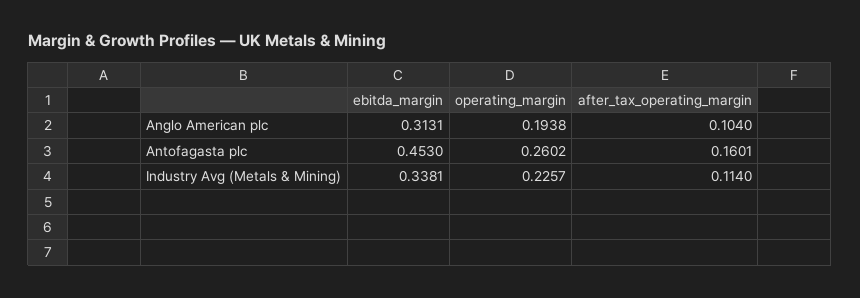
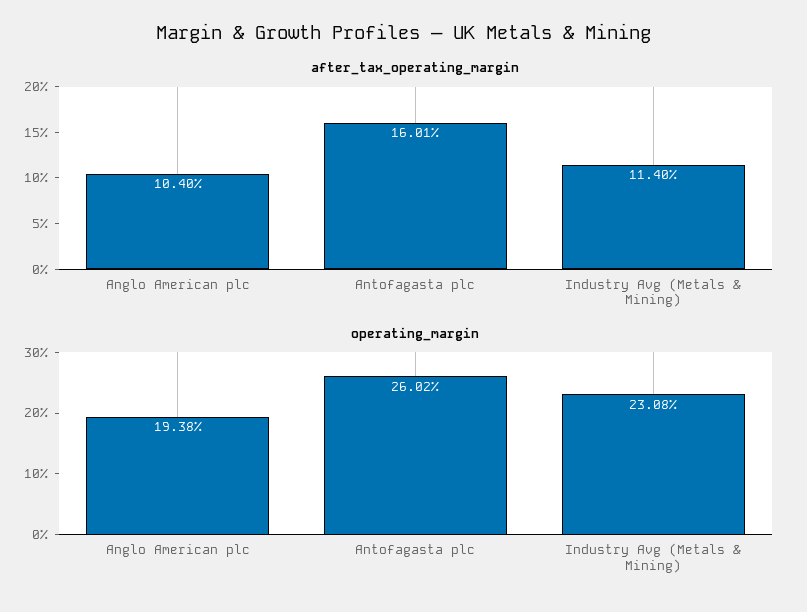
ebitda_margin, Anglo American plc: 0.3131 -> none
ebitda_margin, Antofagasta plc: 0.453 -> none
ebitda_margin, Industry Avg (Metals & Mining): 0.3381 -> none
operating_margin, Industry Avg (Metals & Mining): 0.2257 -> 0.2308

